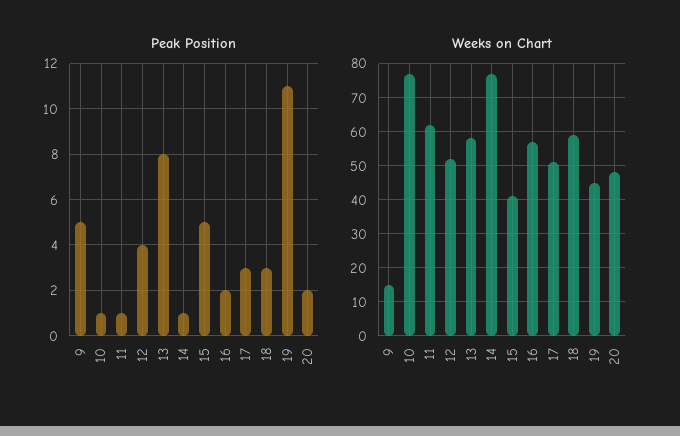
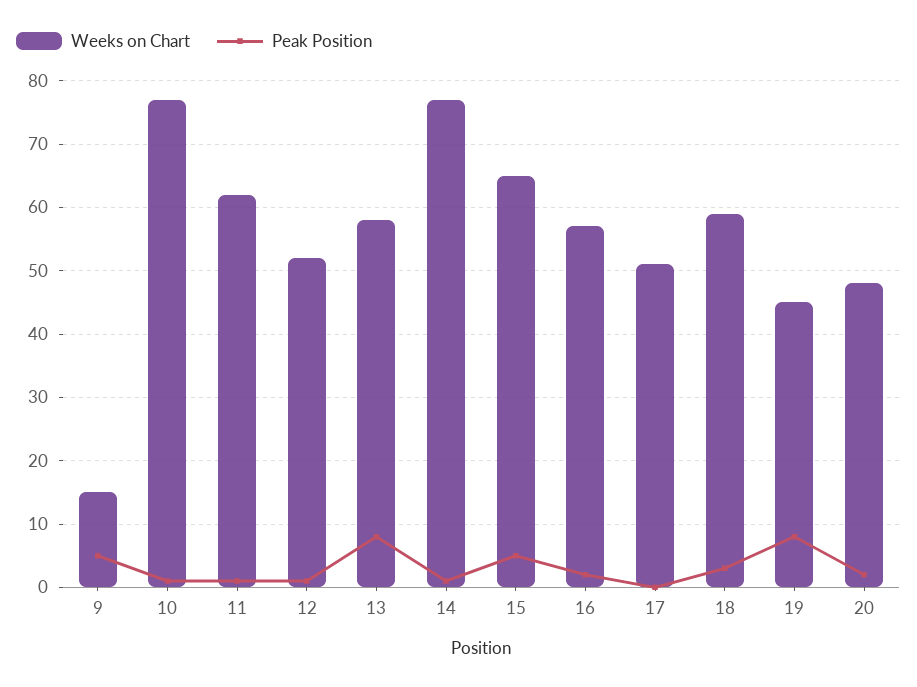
Peak Position, 12: 4 -> 1
Peak Position, 17: 3 -> 0
Peak Position, 19: 11 -> 8
Weeks on Chart, 15: 40 -> 65

